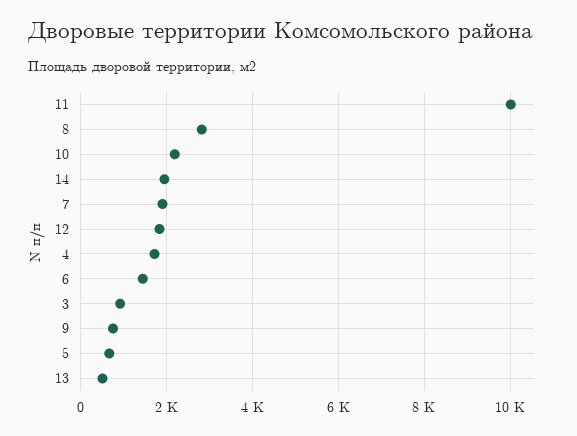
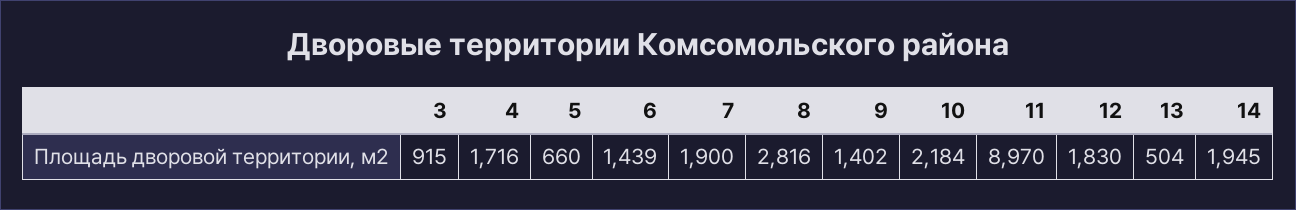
11: 10000 -> 8970
9: 800 -> 1402

